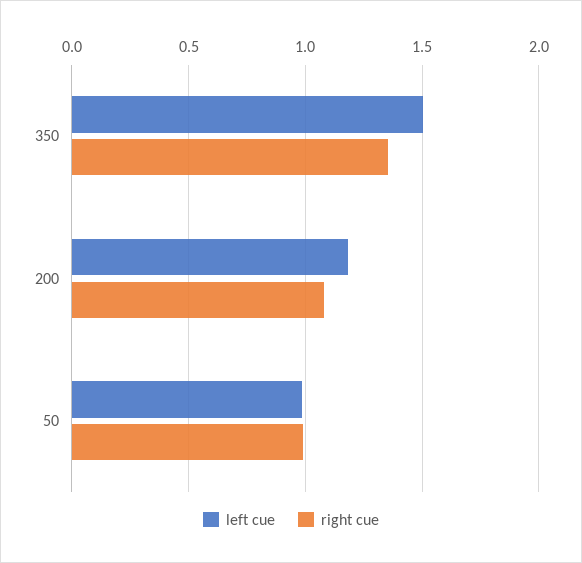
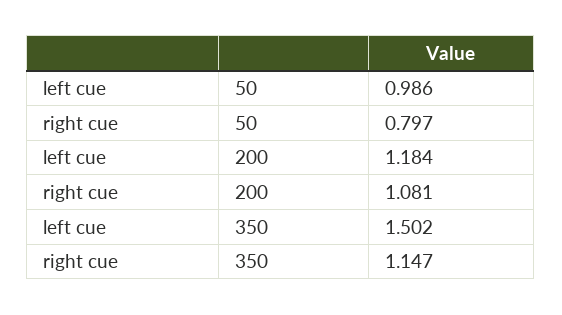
right cue, 350: 1.35 -> 1.147
right cue, 50: 1 -> 0.797

